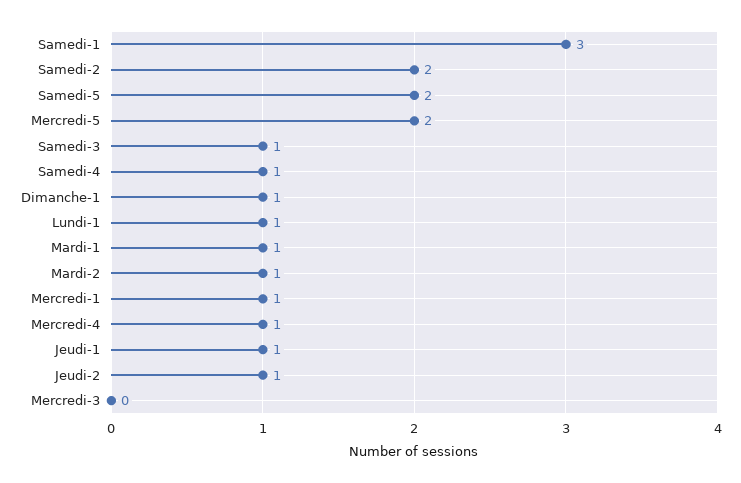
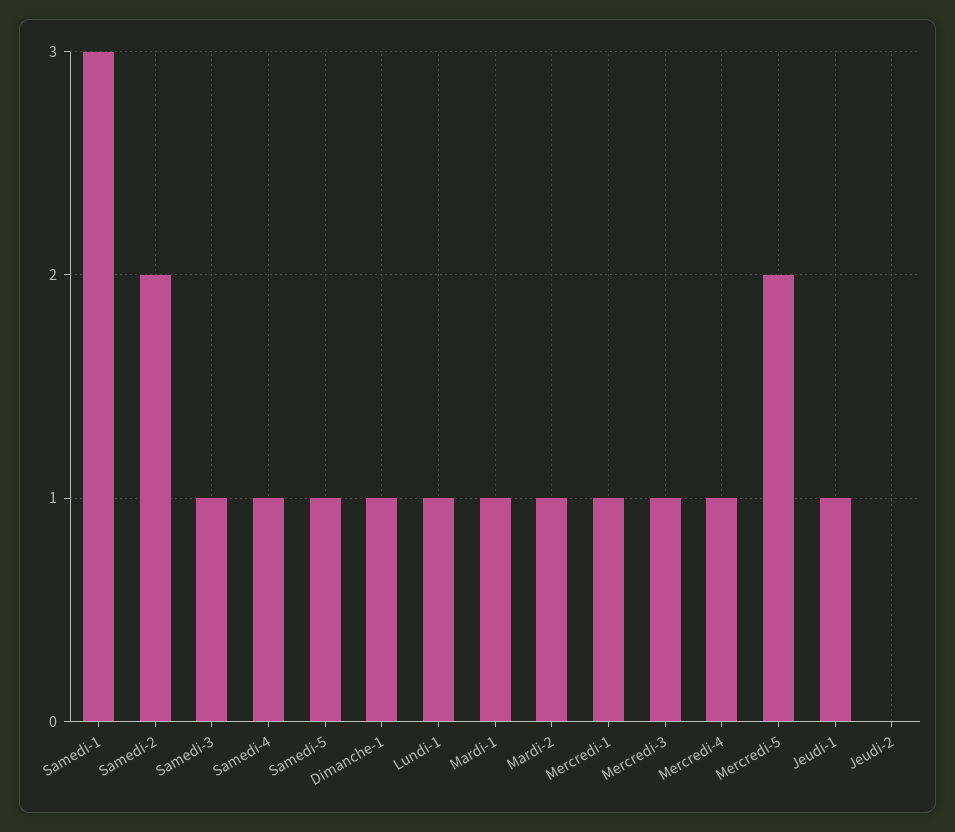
Samedi-5: 2 -> 1
Jeudi-2: 1 -> 0
Mercredi-3: 0 -> 1

